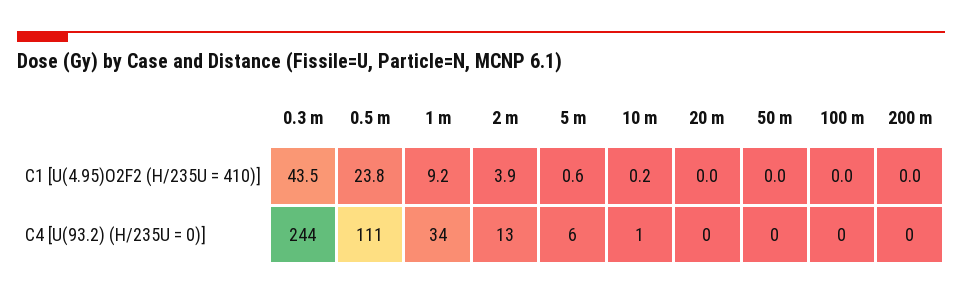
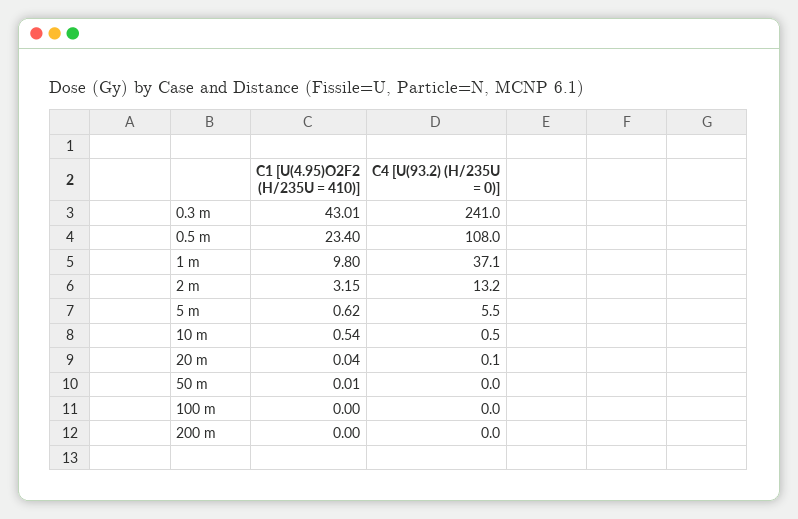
0.3 m, C1 [U(4.95)O2F2 (H/235U = 410)]: 43.5 -> 43.01
0.5 m, C1 [U(4.95)O2F2 (H/235U = 410)]: 23.8 -> 23.4
1 m, C1 [U(4.95)O2F2 (H/235U = 410)]: 9.2 -> 9.8
2 m, C1 [U(4.95)O2F2 (H/235U = 410)]: 3.9 -> 3.15
10 m, C1 [U(4.95)O2F2 (H/235U = 410)]: 0.2 -> 0.54
0.3 m, C4 [U(93.2) (H/235U = 0)]: 244 -> 241
0.5 m, C4 [U(93.2) (H/235U = 0)]: 111 -> 108
1 m, C4 [U(93.2) (H/235U = 0)]: 34 -> 37.1

